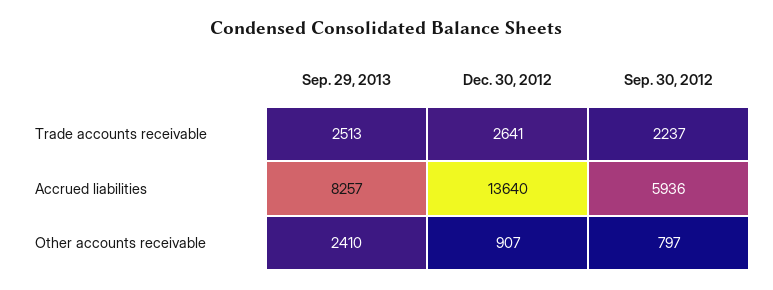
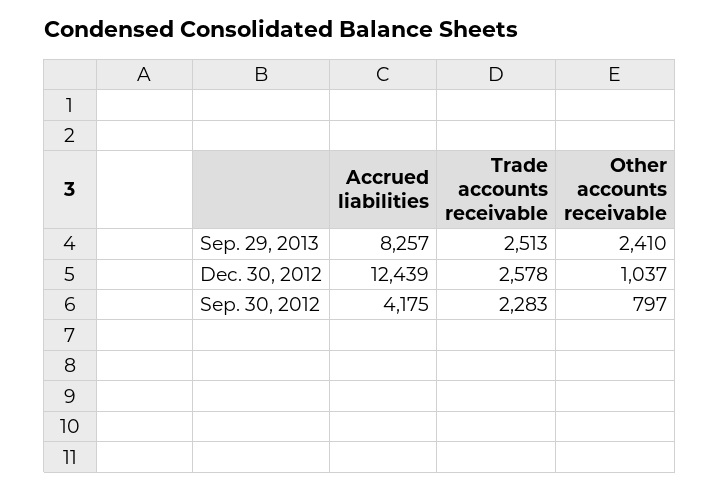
Dec. 30, 2012, Trade accounts receivable: 2641 -> 2578
Sep. 30, 2012, Trade accounts receivable: 2237 -> 2283
Dec. 30, 2012, Accrued liabilities: 13640 -> 12439
Sep. 30, 2012, Accrued liabilities: 5936 -> 4175
Dec. 30, 2012, Other accounts receivable: 907 -> 1037

